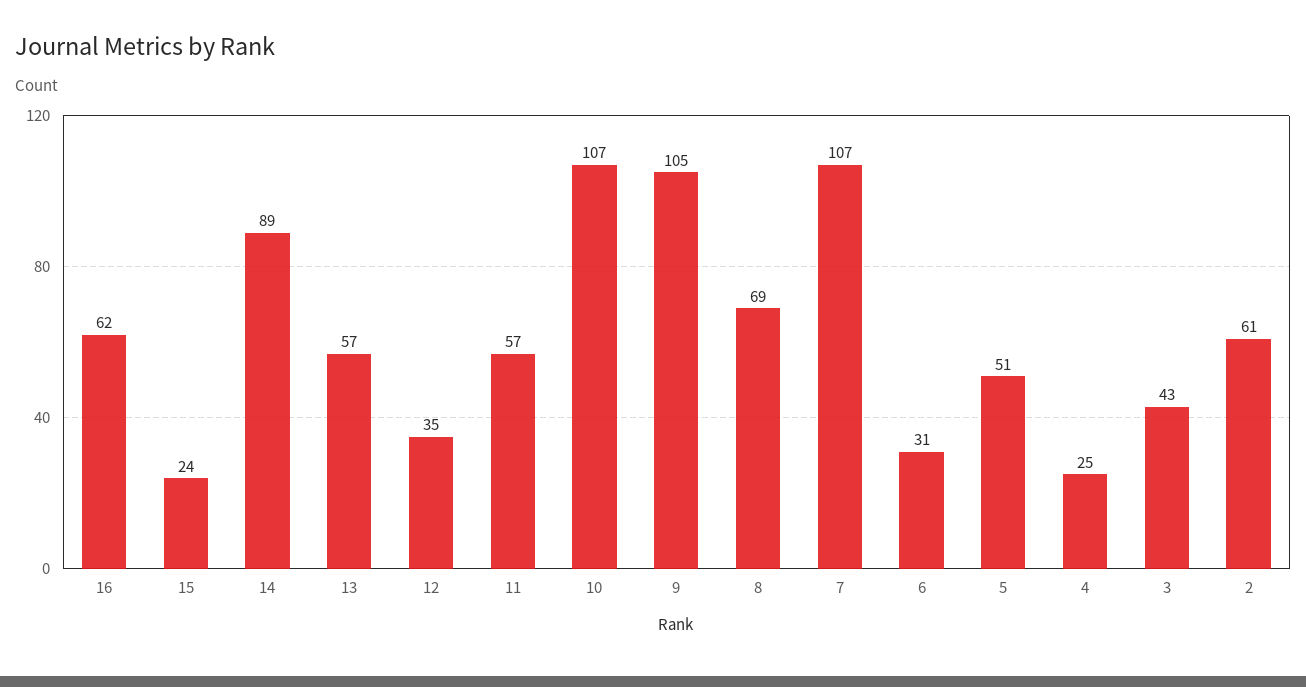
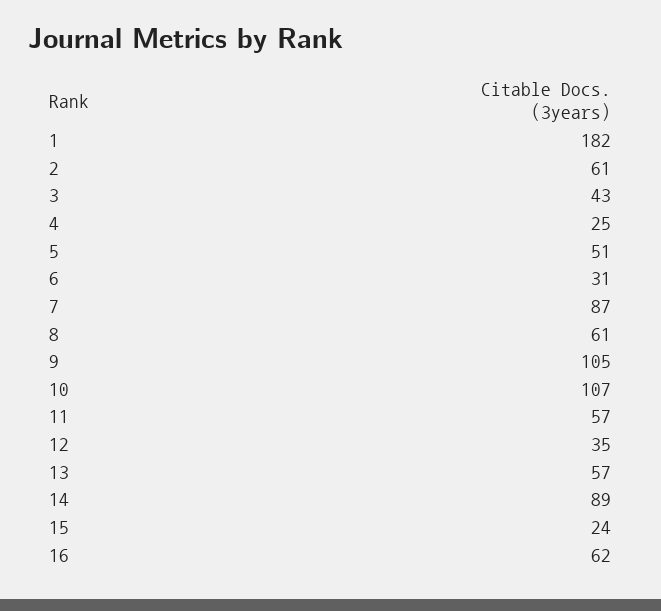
8: 69 -> 61
7: 107 -> 87
1: none -> 182

